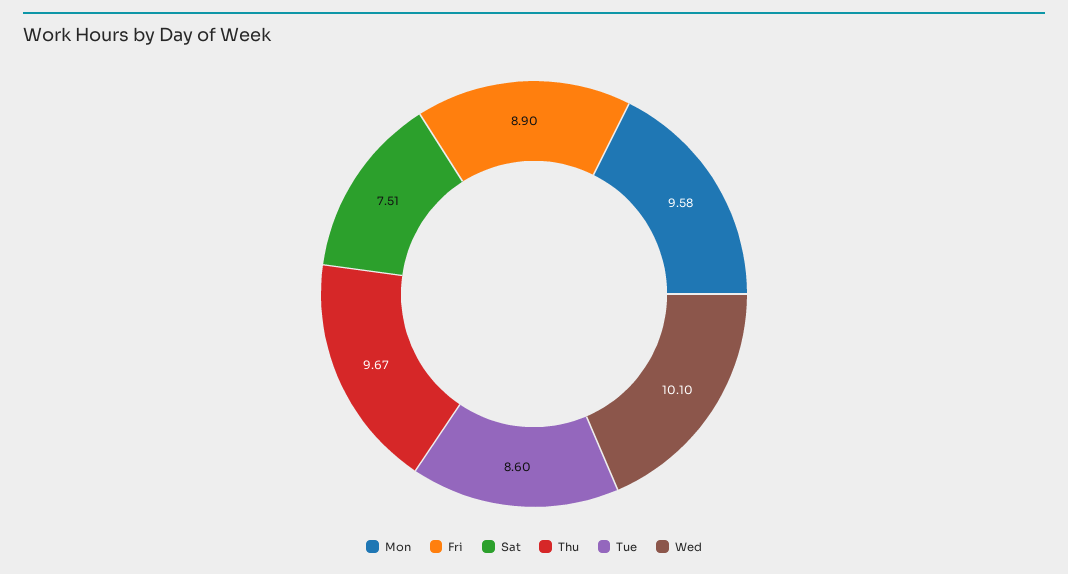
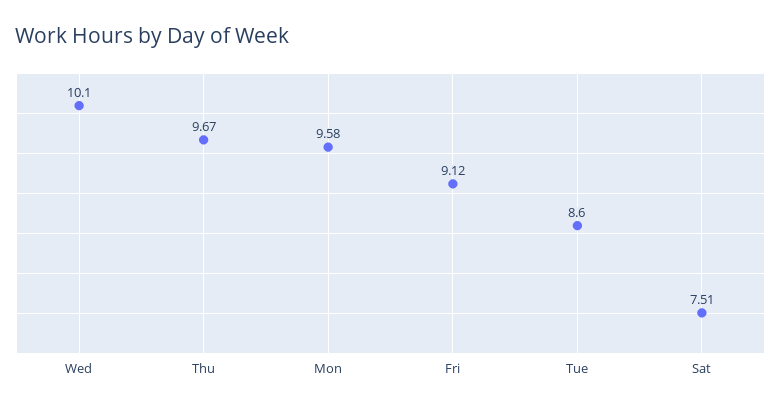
Fri: 8.9 -> 9.12

